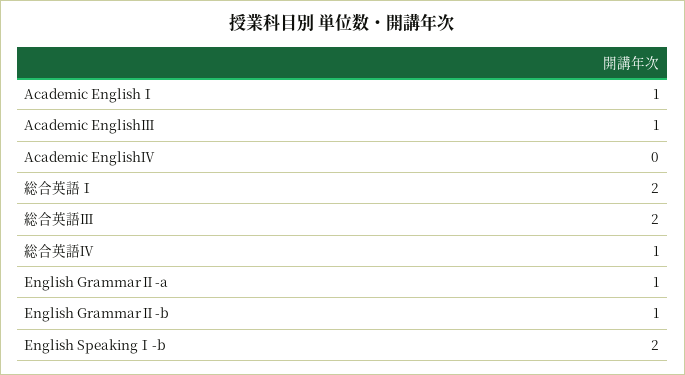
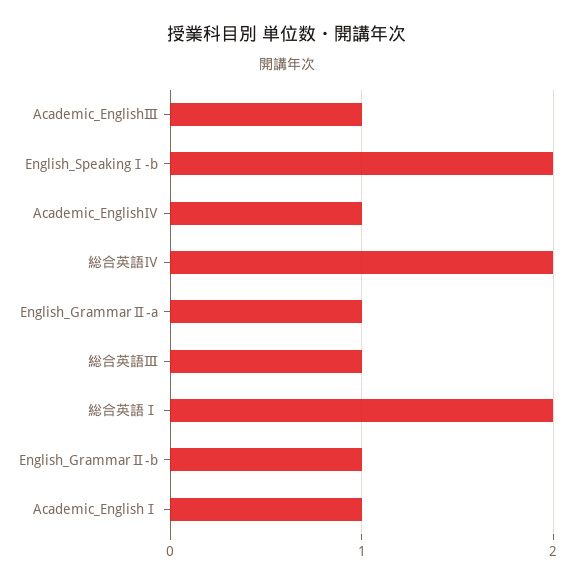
Academic EnglishⅣ: 0 -> 1
総合英語Ⅲ: 2 -> 1
総合英語Ⅳ: 1 -> 2

